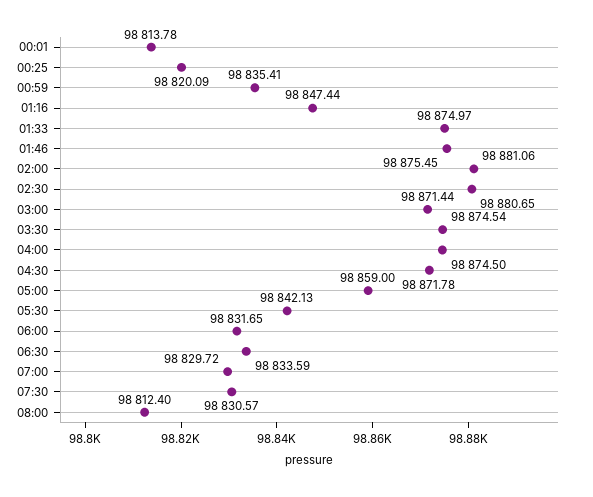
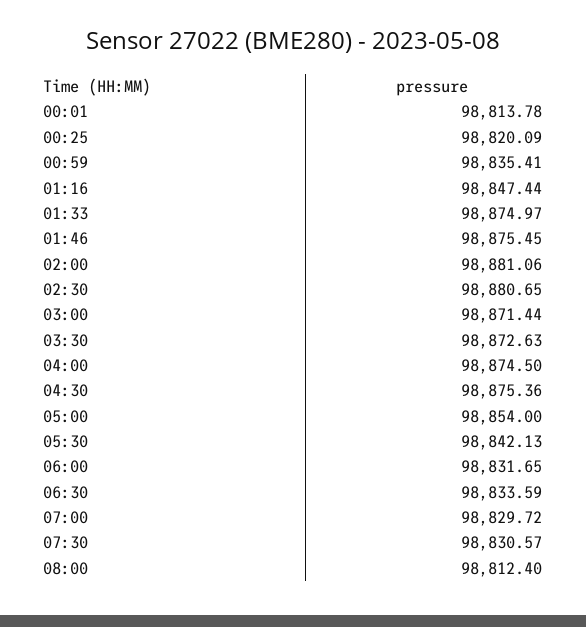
03:30: 98874.54 -> 98872.63
04:30: 98871.78 -> 98875.36
05:00: 98859 -> 98854

